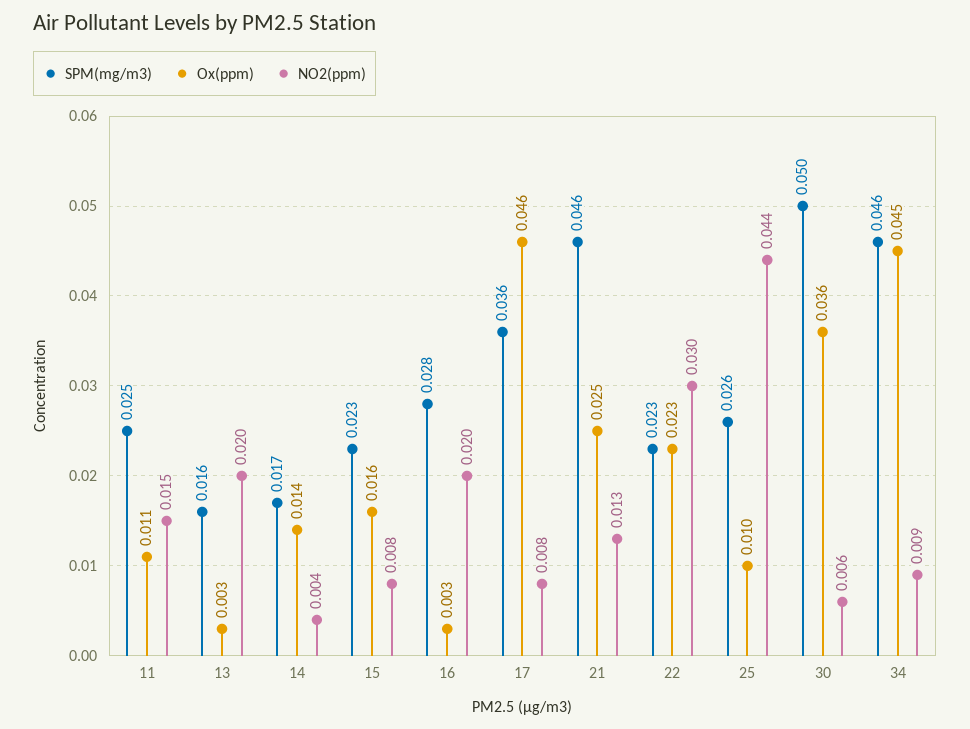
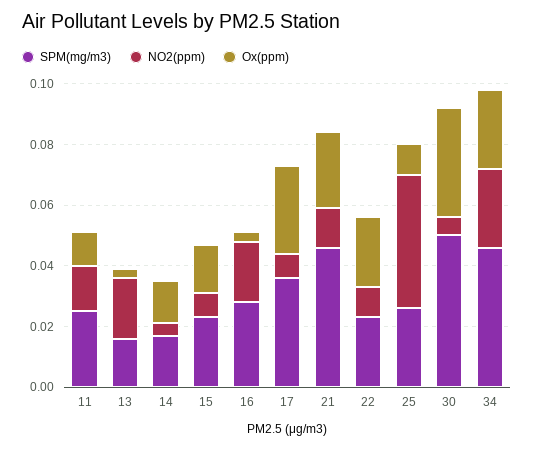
Ox(ppm), 17: 0.046 -> 0.03
NO2(ppm), 22: 0.03 -> 0.01
Ox(ppm), 34: 0.045 -> 0.025
NO2(ppm), 34: 0.009 -> 0.025

